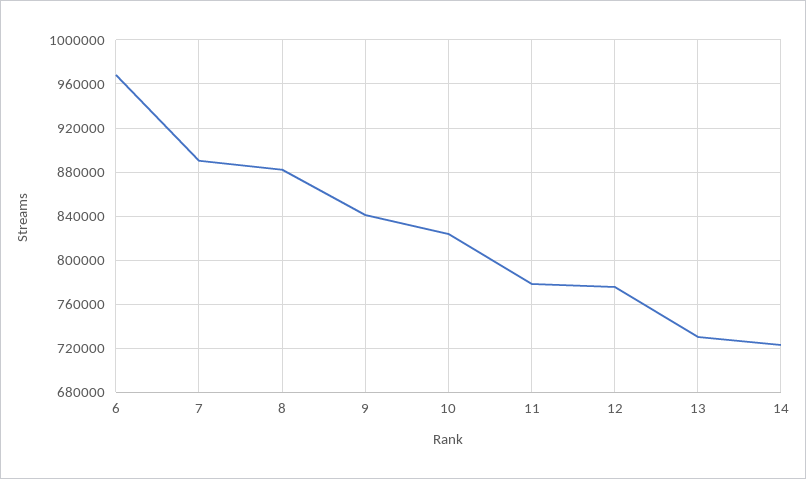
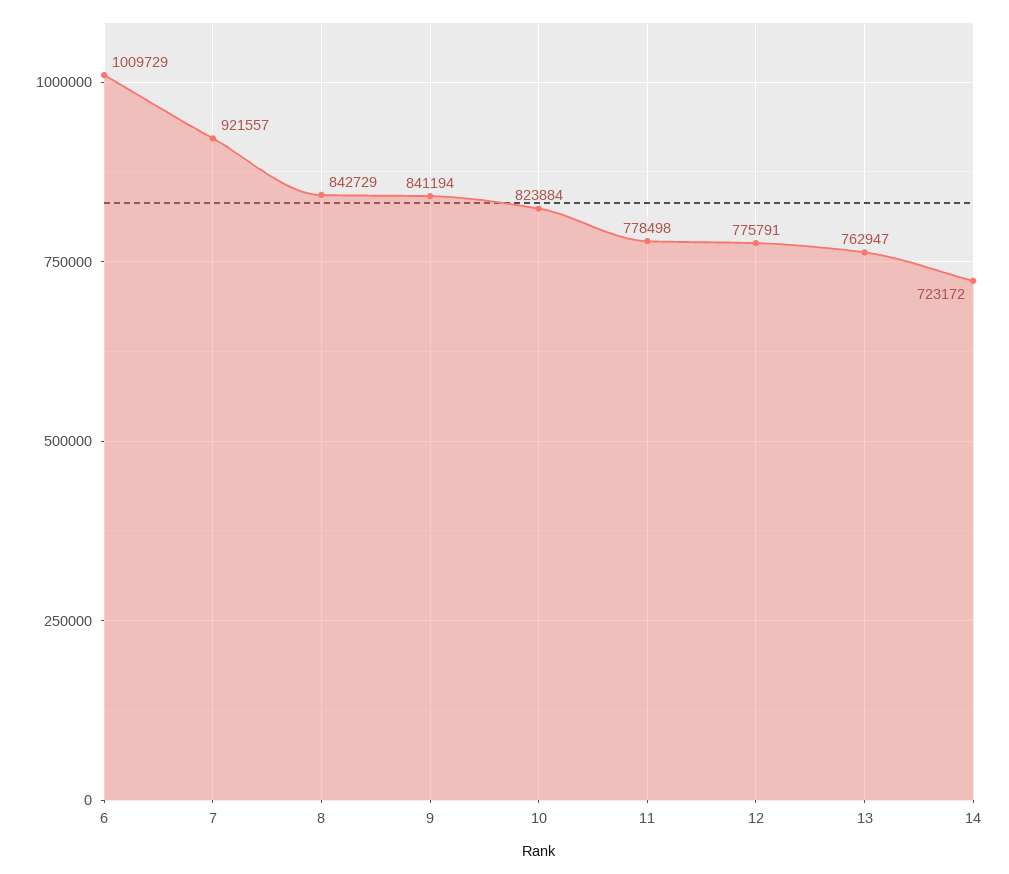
6: 970000 -> 1009729
7: 890000 -> 921557
8: 880000 -> 842729
13: 730000 -> 762947

